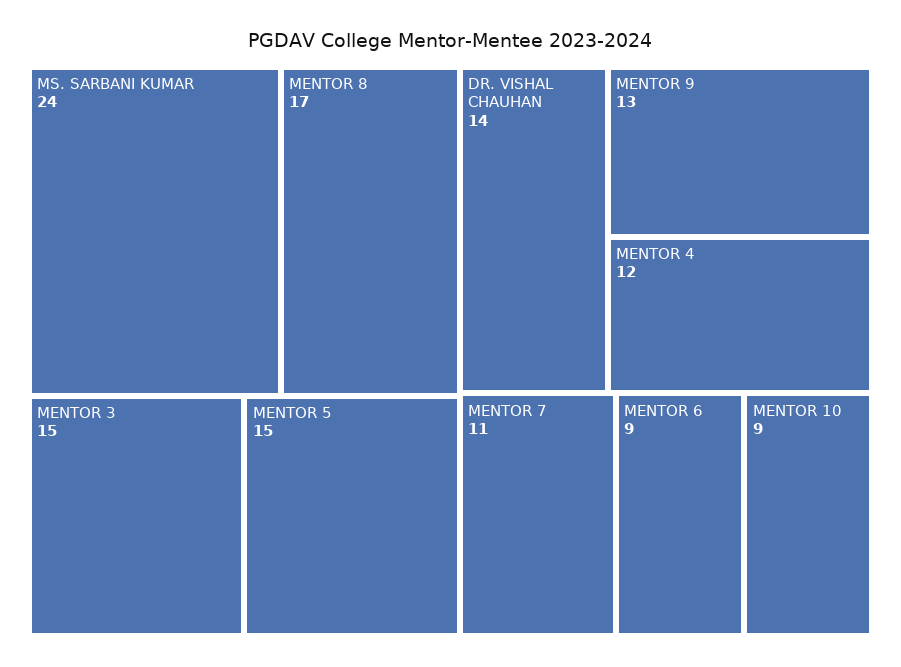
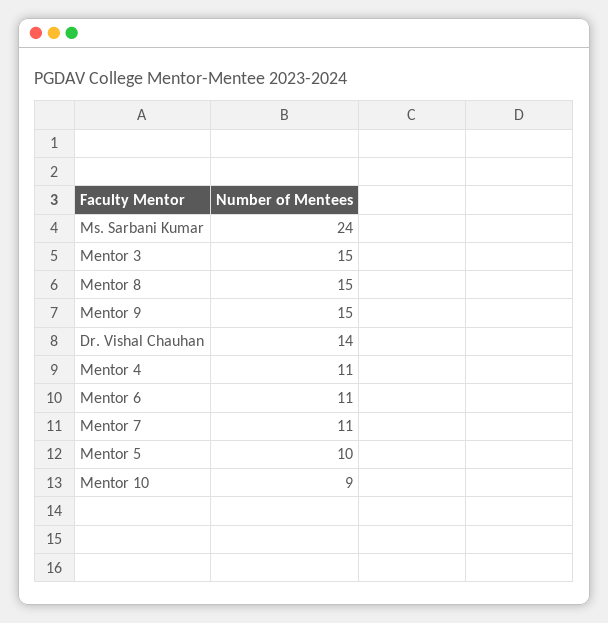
MENTOR 8: 17 -> 15
MENTOR 5: 15 -> 10
MENTOR 9: 13 -> 15
MENTOR 4: 12 -> 11
MENTOR 6: 9 -> 11

